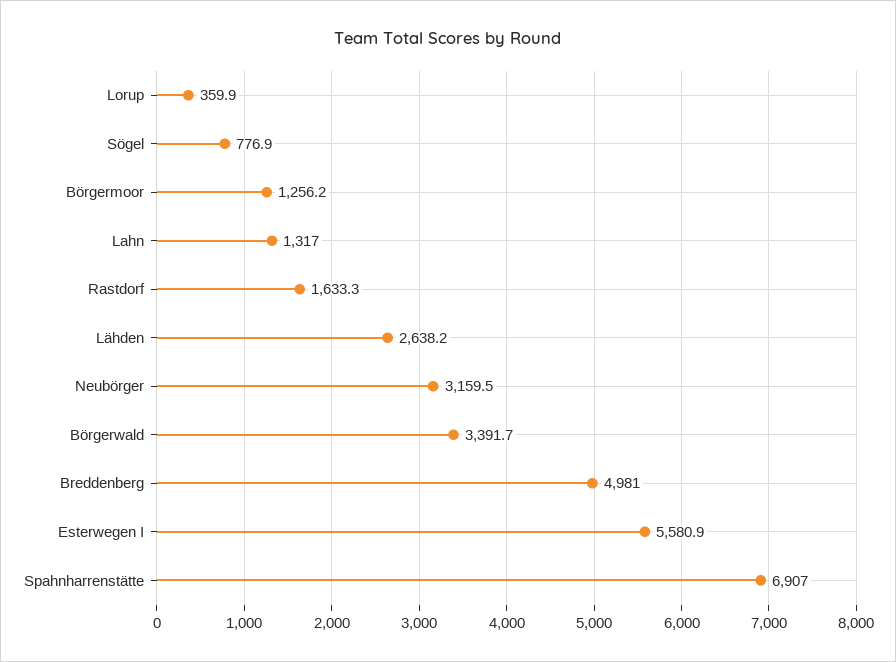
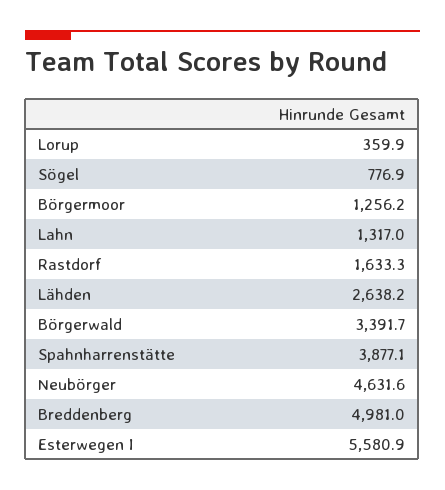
Neubörger: 3159.5 -> 4631.6
Spahnharrenstätte: 6907 -> 3877.1

